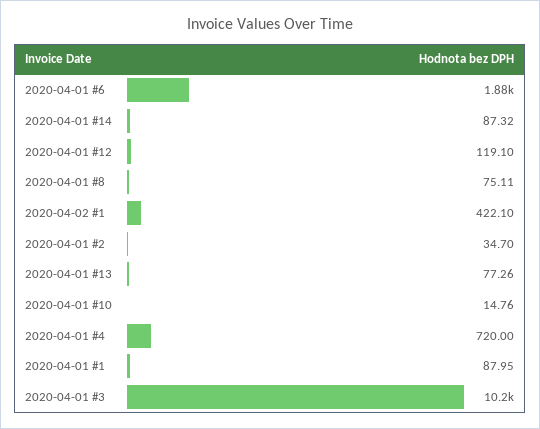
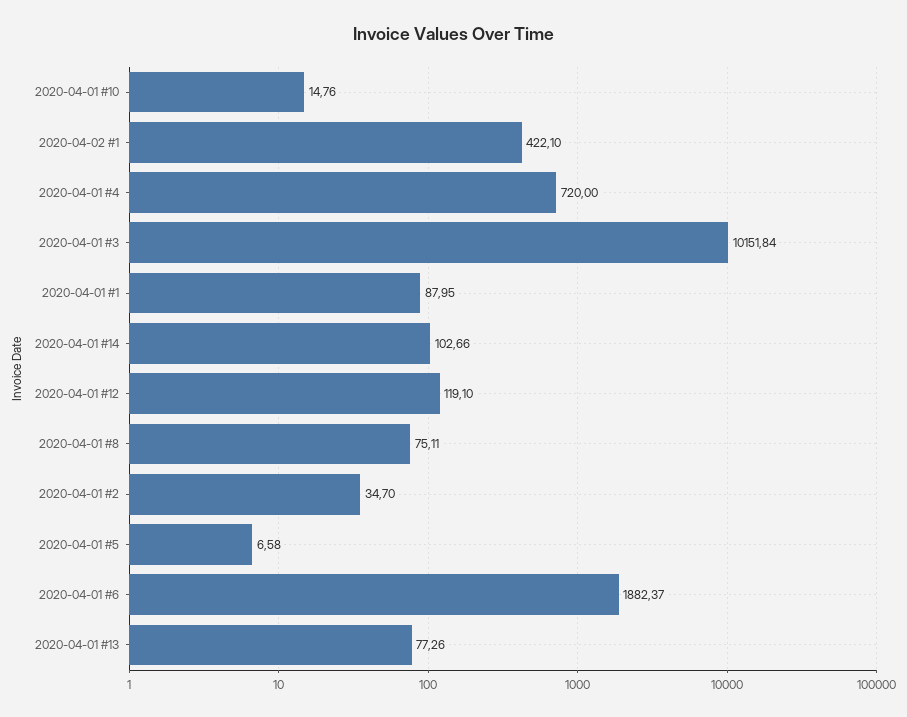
2020-04-01 #14: 87.32 -> 102.66
2020-04-01 #5: none -> 6.58

